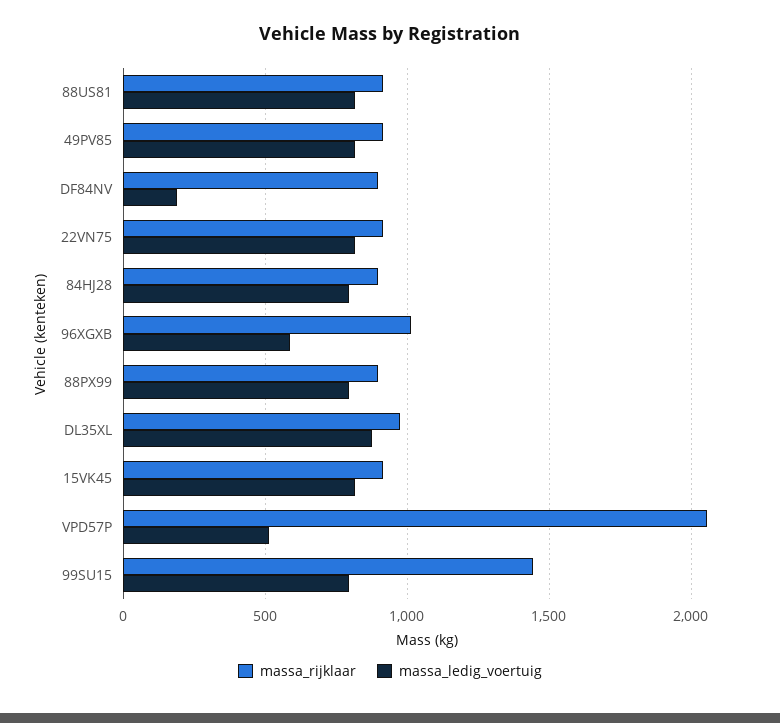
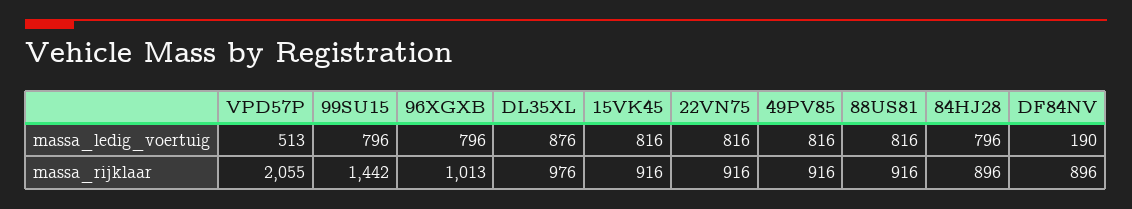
massa_ledig_voertuig, 96XGXB: 600 -> 796
massa_rijklaar, 88PX99: 900 -> none
massa_ledig_voertuig, 88PX99: 800 -> none

